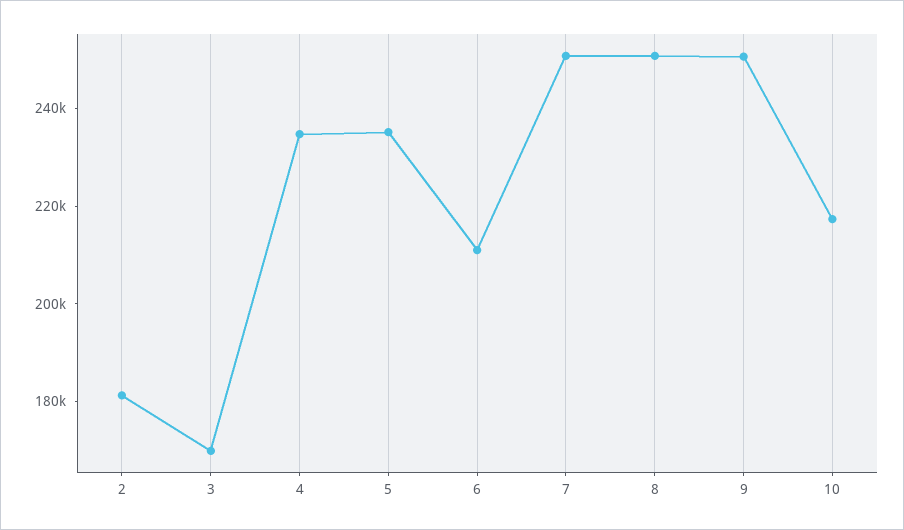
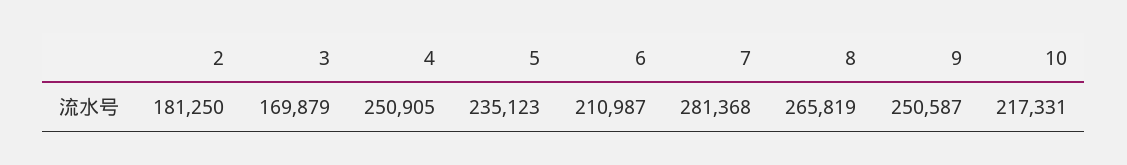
4: 235000 -> 250905
7: 250000 -> 281368
8: 250000 -> 265819

